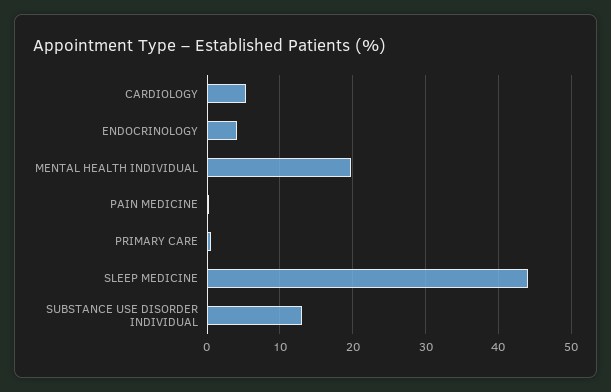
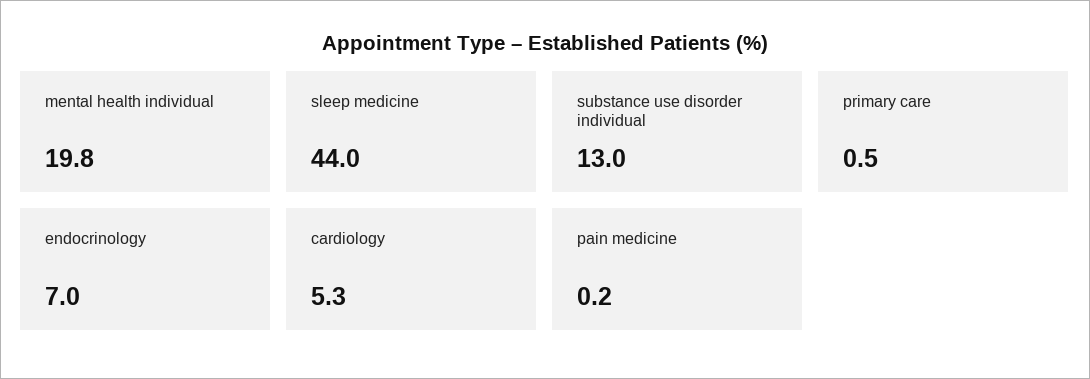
ENDOCRINOLOGY: 4 -> 7

